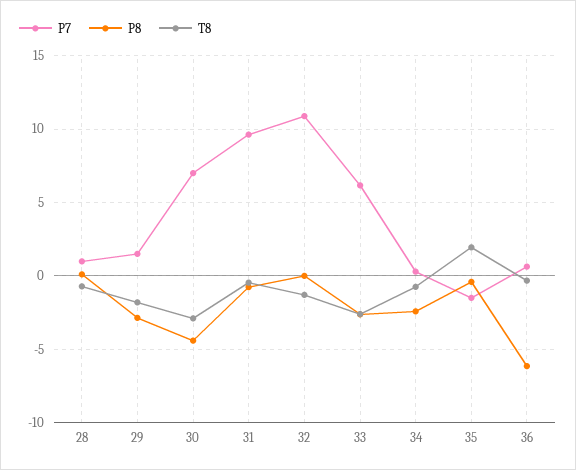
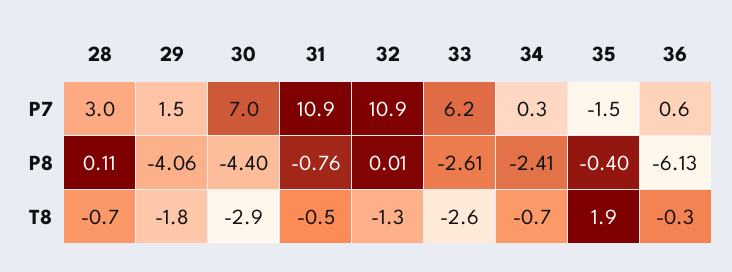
P7, 28: 1 -> 3
P8, 29: -3 -> -4.06
P7, 31: 9.5 -> 10.9

